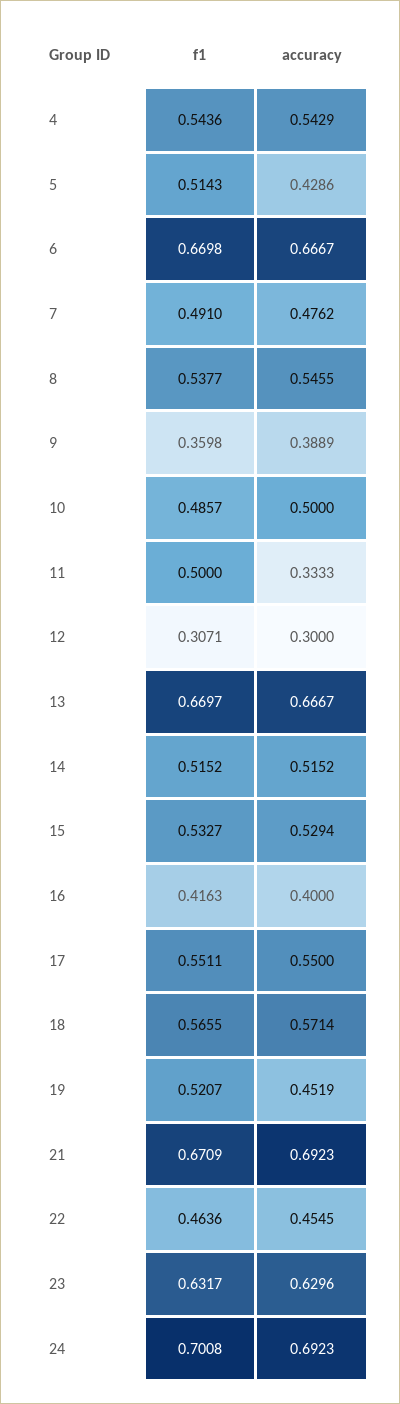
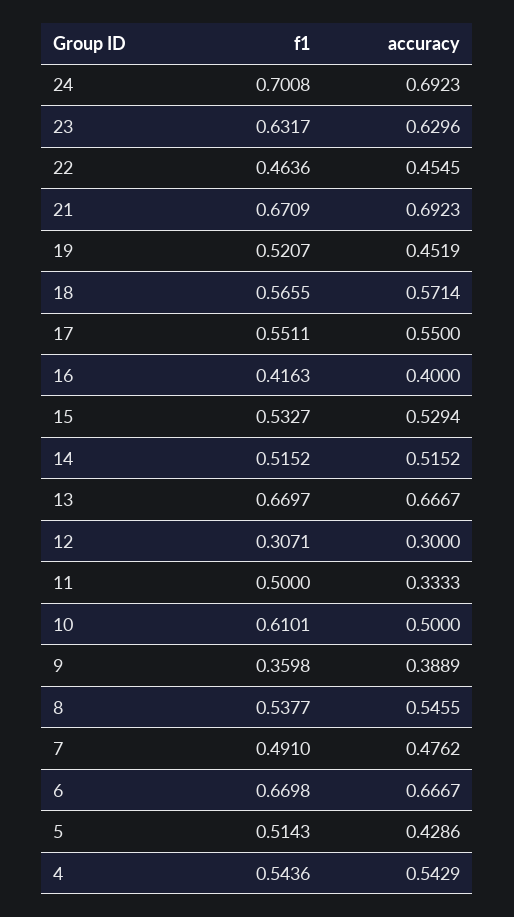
f1, 10: 0.4857 -> 0.6101

